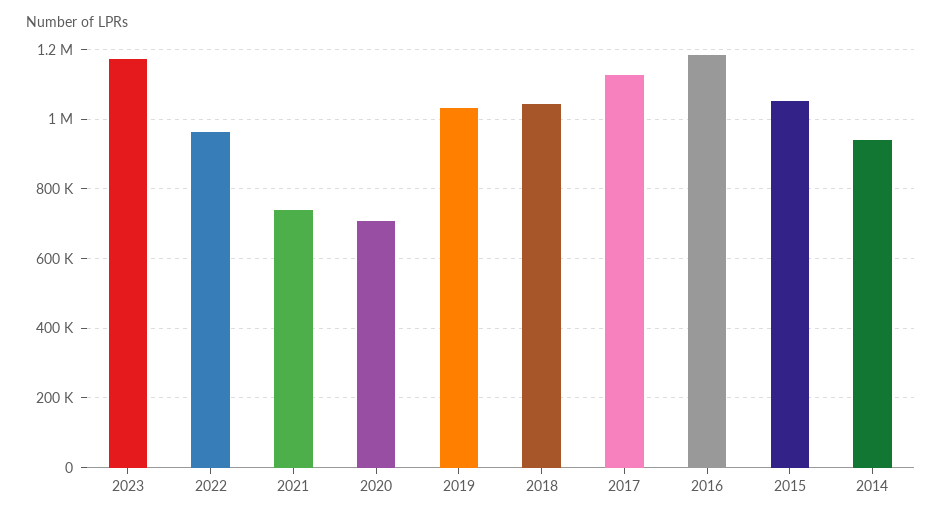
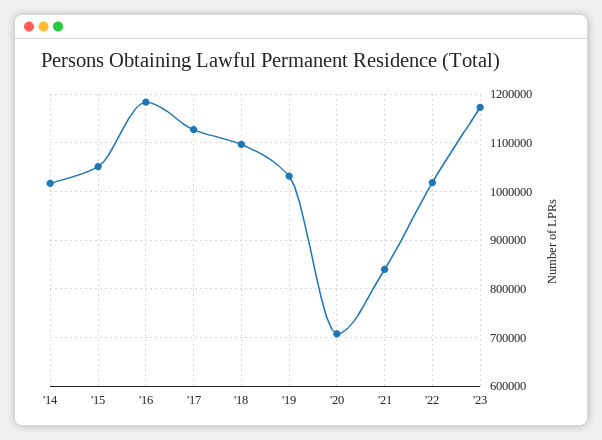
2022: 960000 -> 1020000
2021: 740000 -> 840000
2018: 1040000 -> 1100000
2014: 940000 -> 1020000

